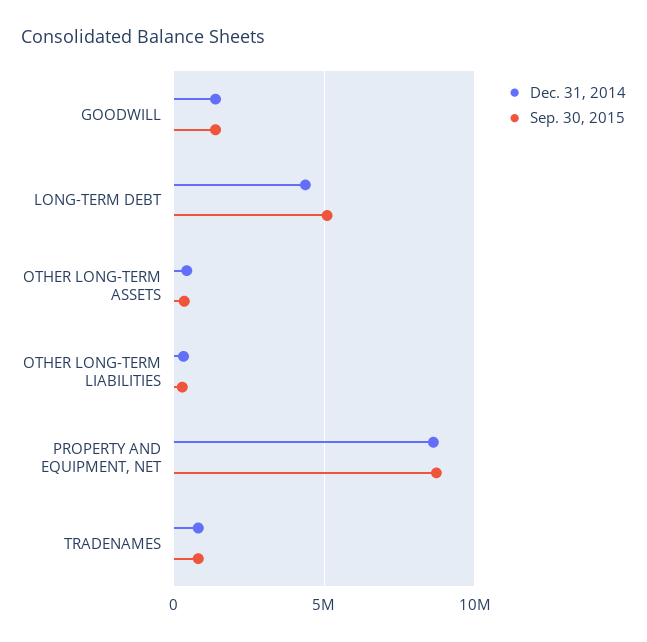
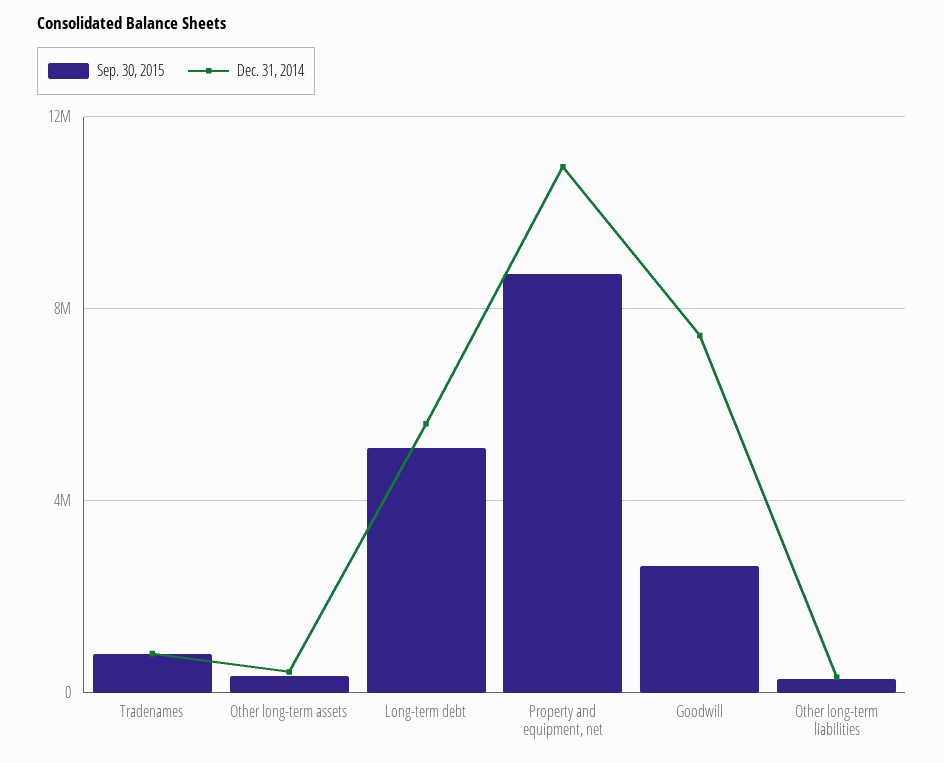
Dec. 31, 2014, GOODWILL: 1500000 -> 7500000
Sep. 30, 2015, GOODWILL: 1500000 -> 2500000
Dec. 31, 2014, LONG-TERM DEBT: 4500000 -> 5500000
Dec. 31, 2014, PROPERTY AND EQUIPMENT, NET: 8500000 -> 11000000

